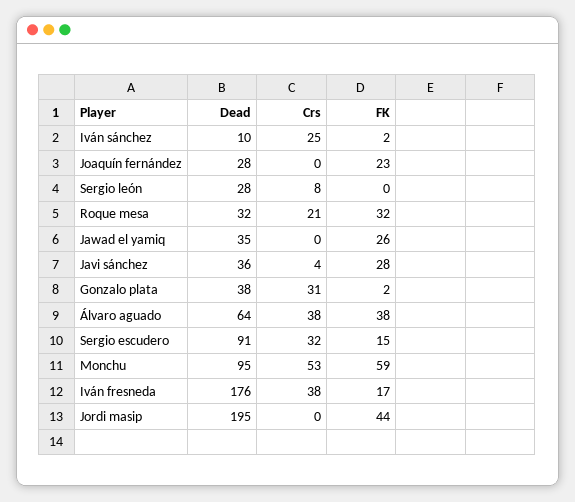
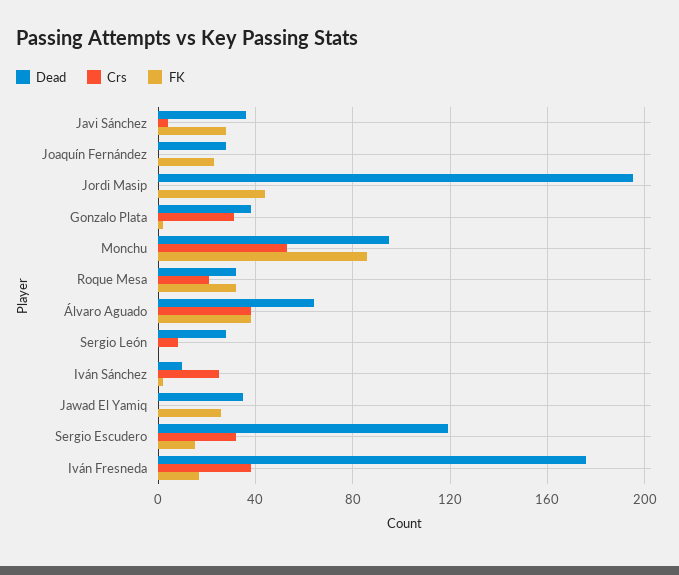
Dead, Sergio escudero: 91 -> 120
FK, Monchu: 59 -> 85

